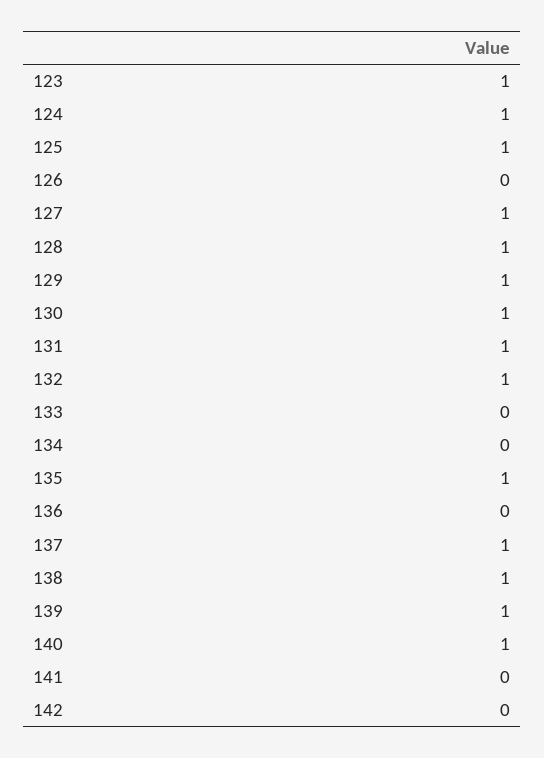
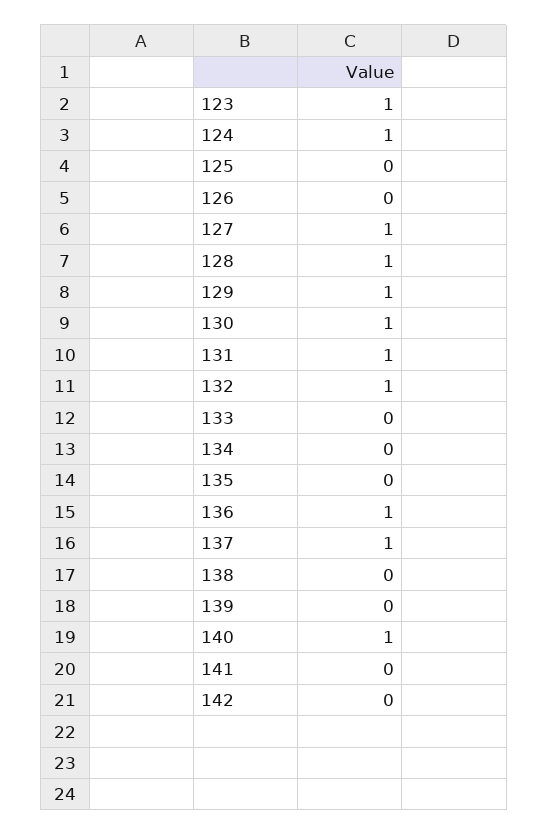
125: 1 -> 0
135: 1 -> 0
136: 0 -> 1
138: 1 -> 0
139: 1 -> 0

